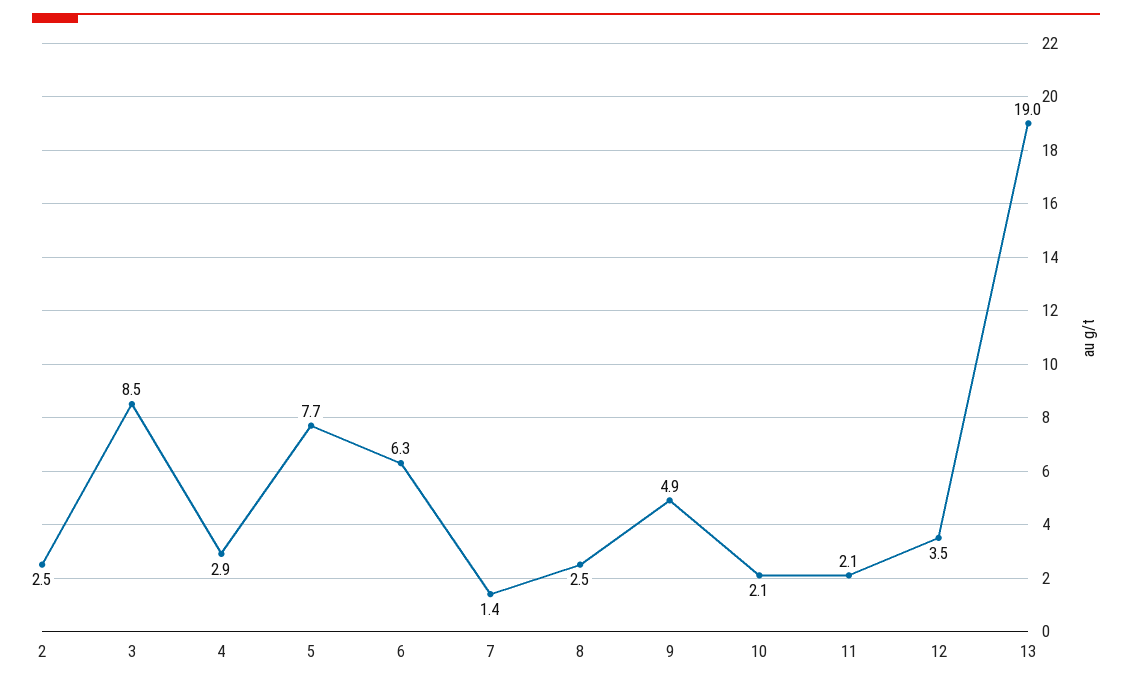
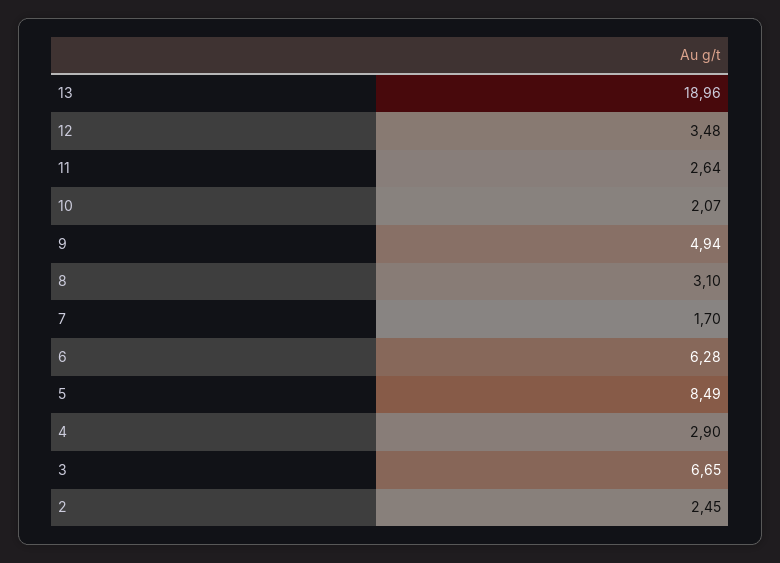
3: 8.5 -> 6.65
5: 7.7 -> 8.49
7: 1.4 -> 1.7
8: 2.5 -> 3.1
11: 2.1 -> 2.64

